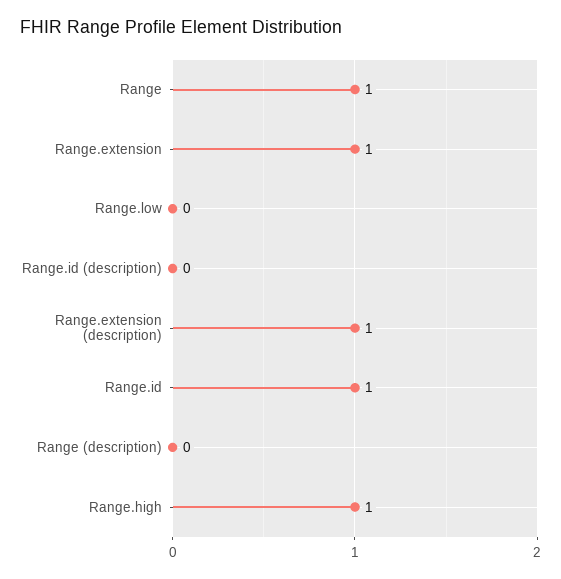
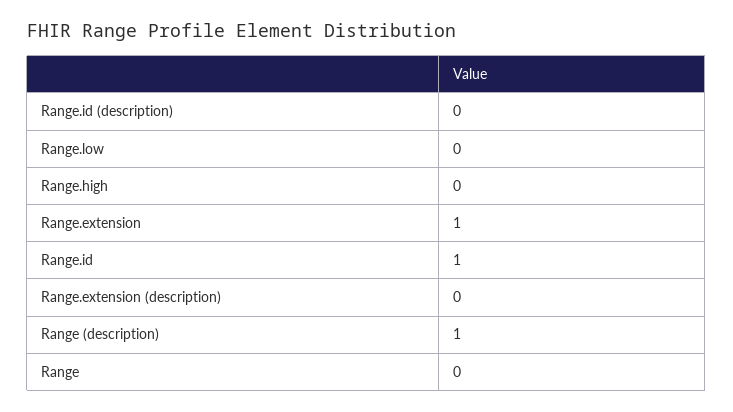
Range: 1 -> 0
Range.extension (description): 1 -> 0
Range (description): 0 -> 1
Range.high: 1 -> 0

